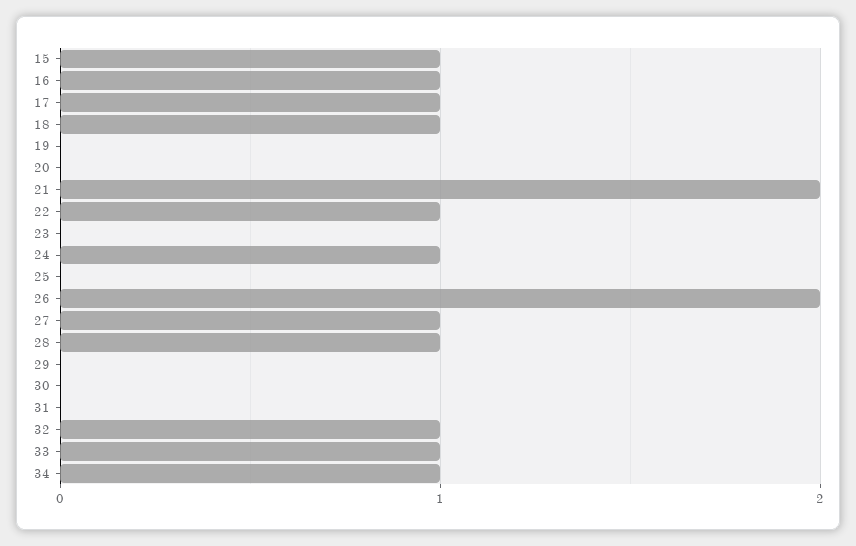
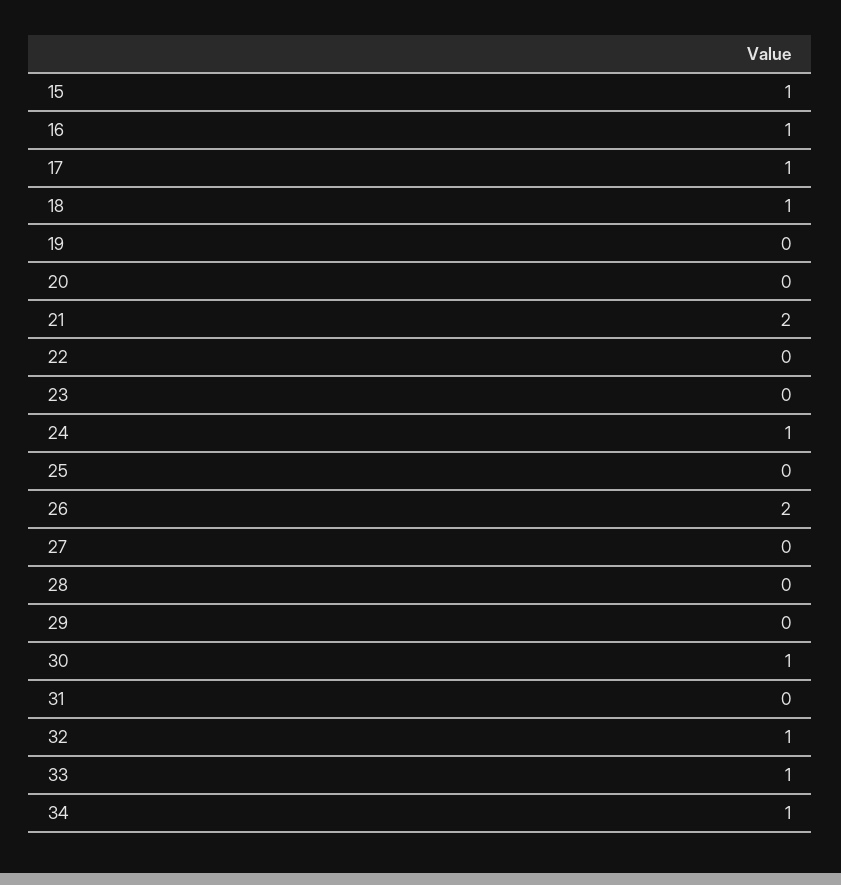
22: 1 -> 0
27: 1 -> 0
28: 1 -> 0
30: 0 -> 1

